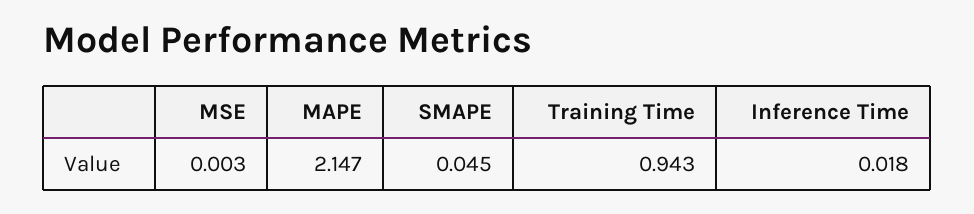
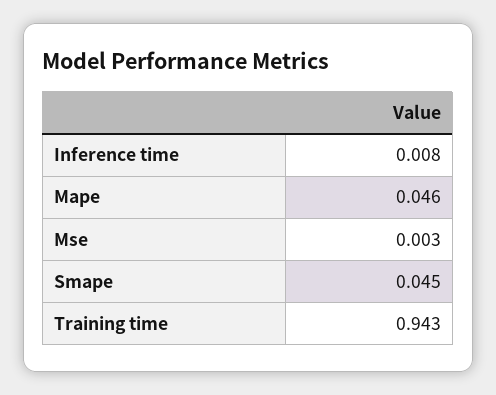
MAPE: 2.147 -> 0.046
Inference Time: 0.018 -> 0.008

